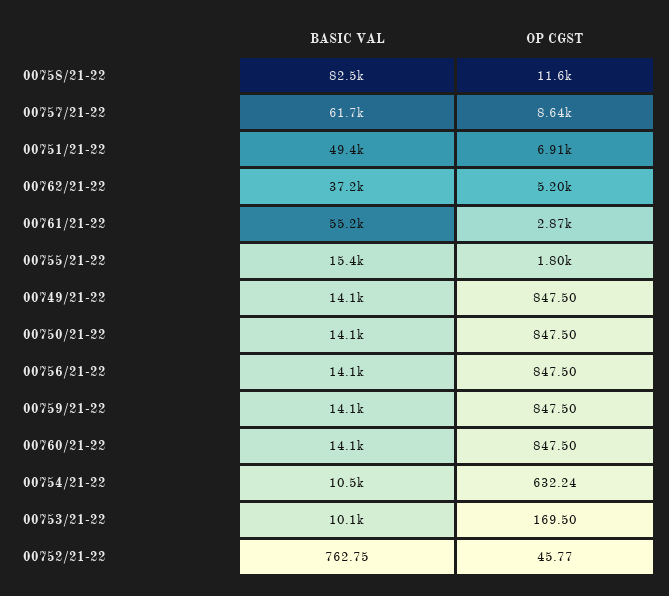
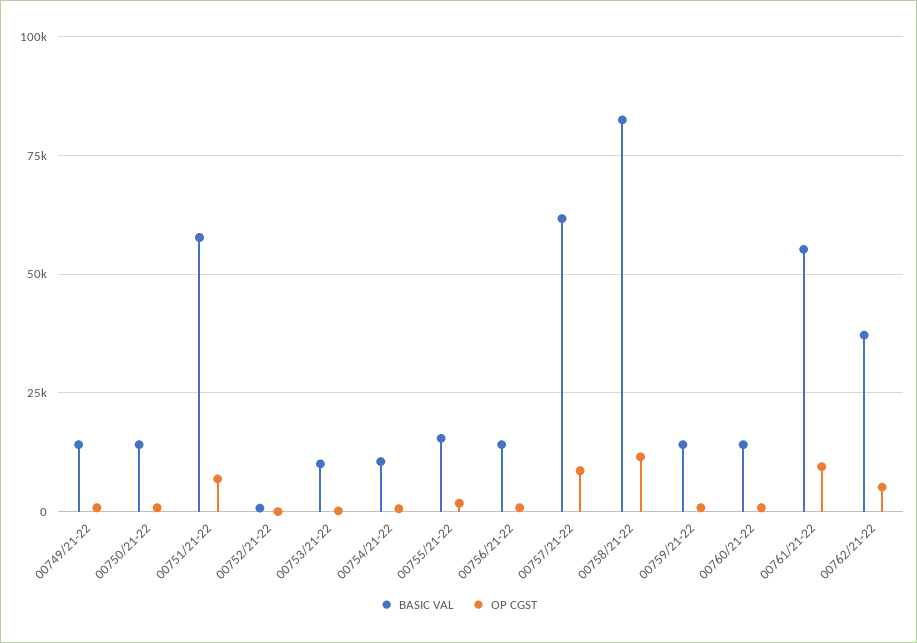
BASIC VAL, 00751/21-22: 49400 -> 57500
OP CGST, 00761/21-22: 2870 -> 10000

